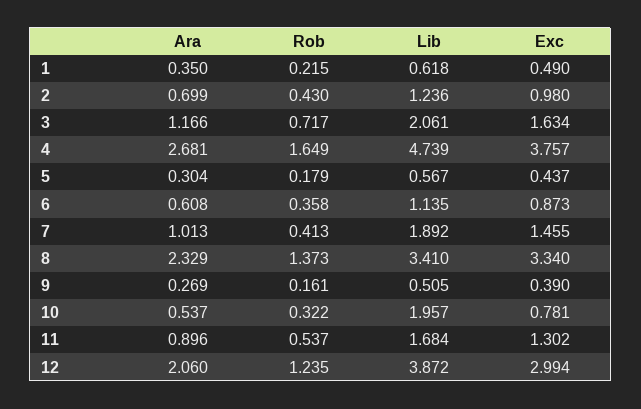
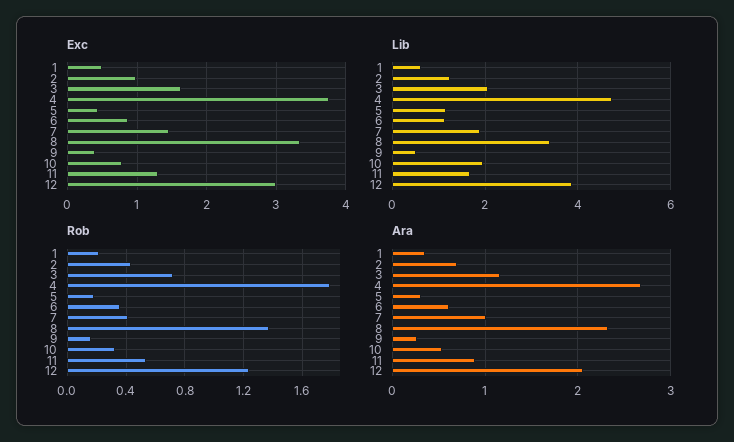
Rob, 4: 1.649 -> 1.8
Lib, 5: 0.567 -> 1.2

